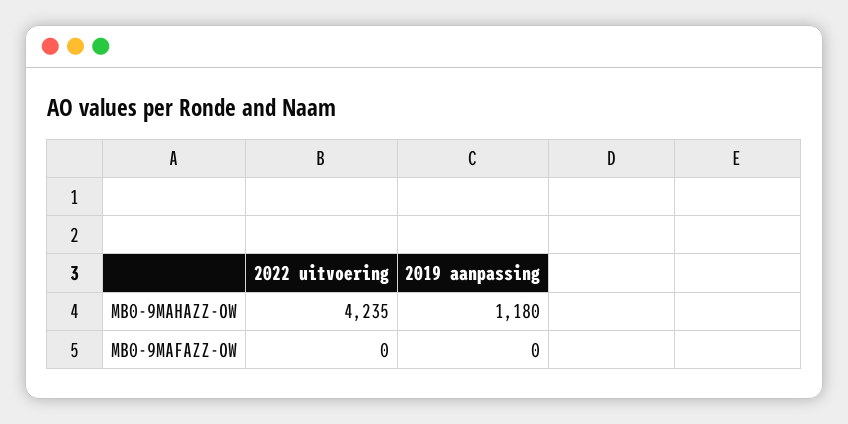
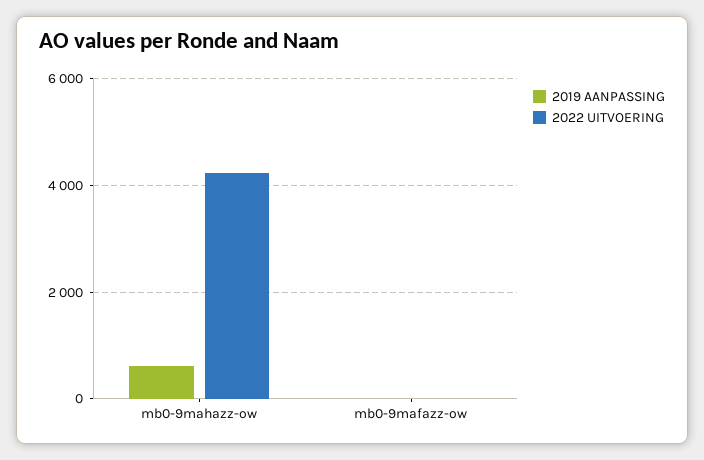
2019 aanpassing, MB0-9MAHAZZ-OW: 1180 -> 600

